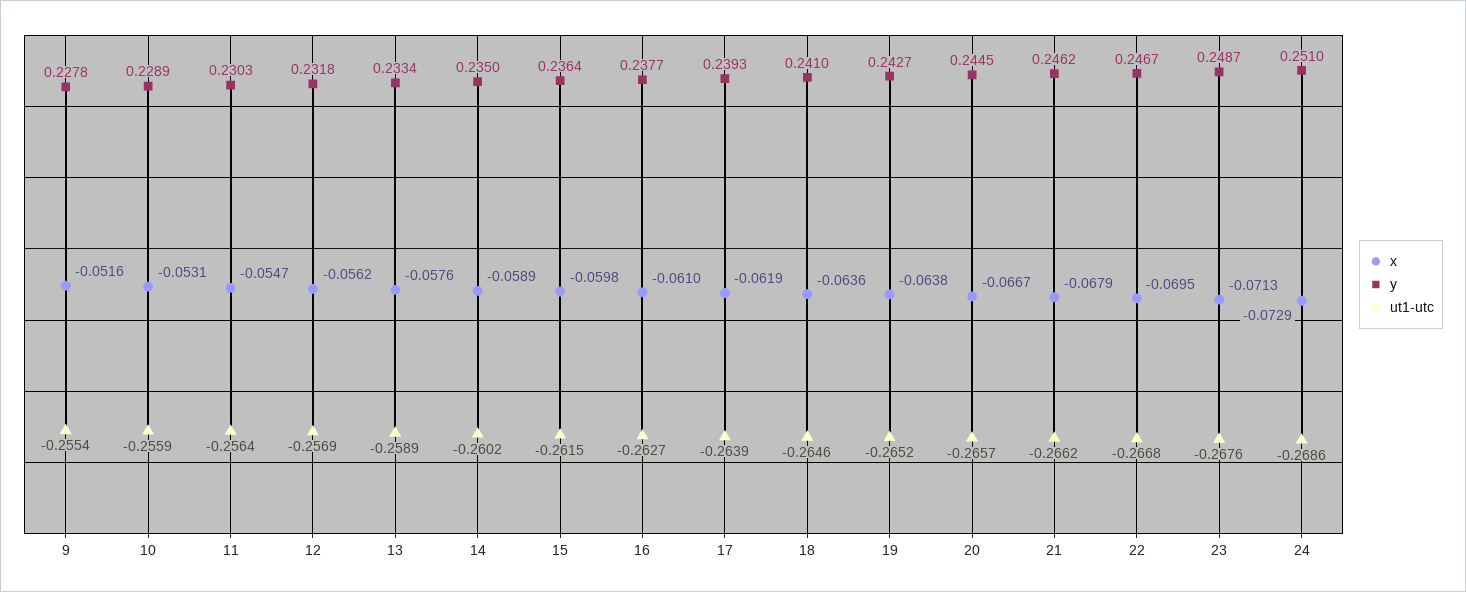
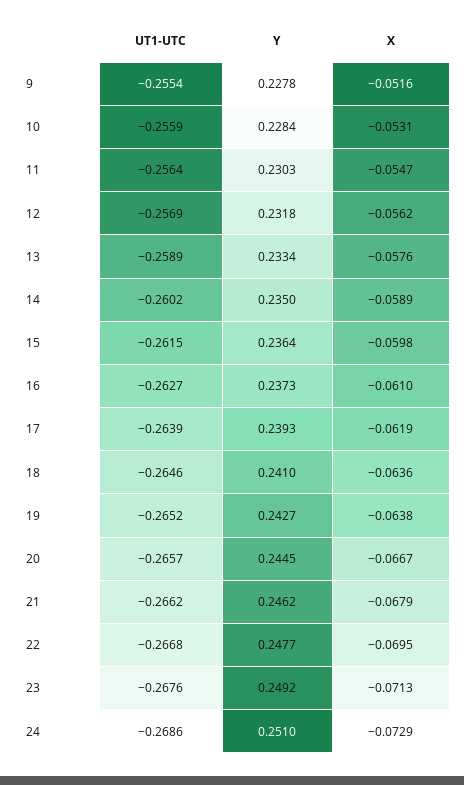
y, 10: 0.2289 -> 0.2284
y, 16: 0.2377 -> 0.2373
y, 22: 0.2467 -> 0.2477
y, 23: 0.2487 -> 0.2492

